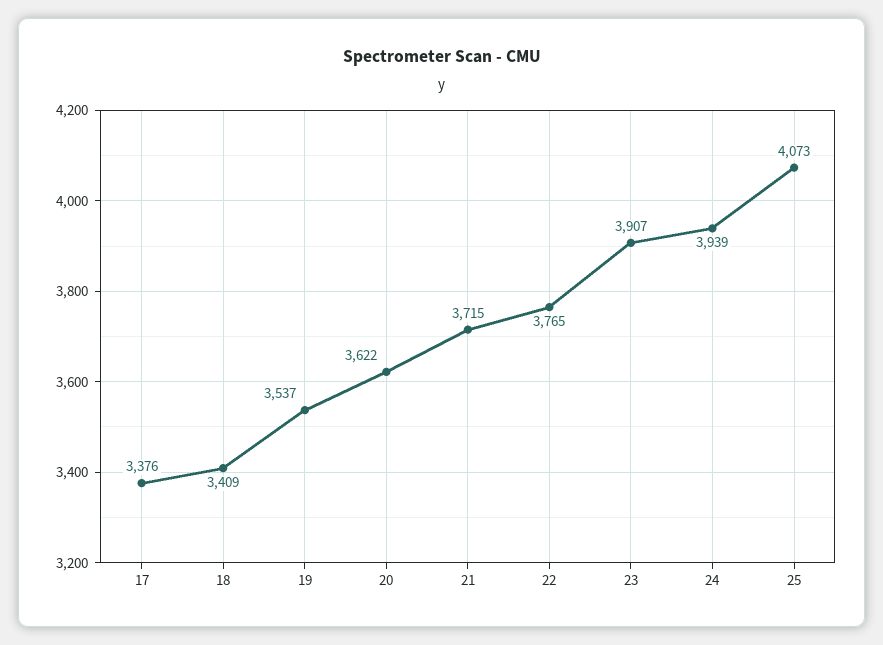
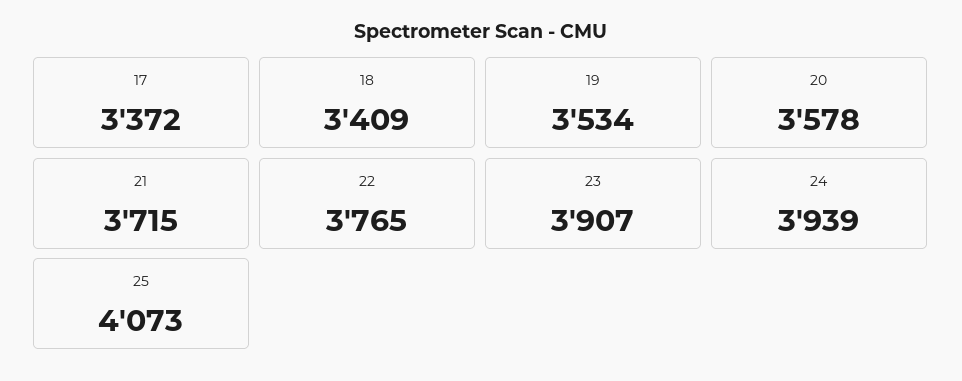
17: 3376 -> 3372
19: 3537 -> 3534
20: 3622 -> 3578

